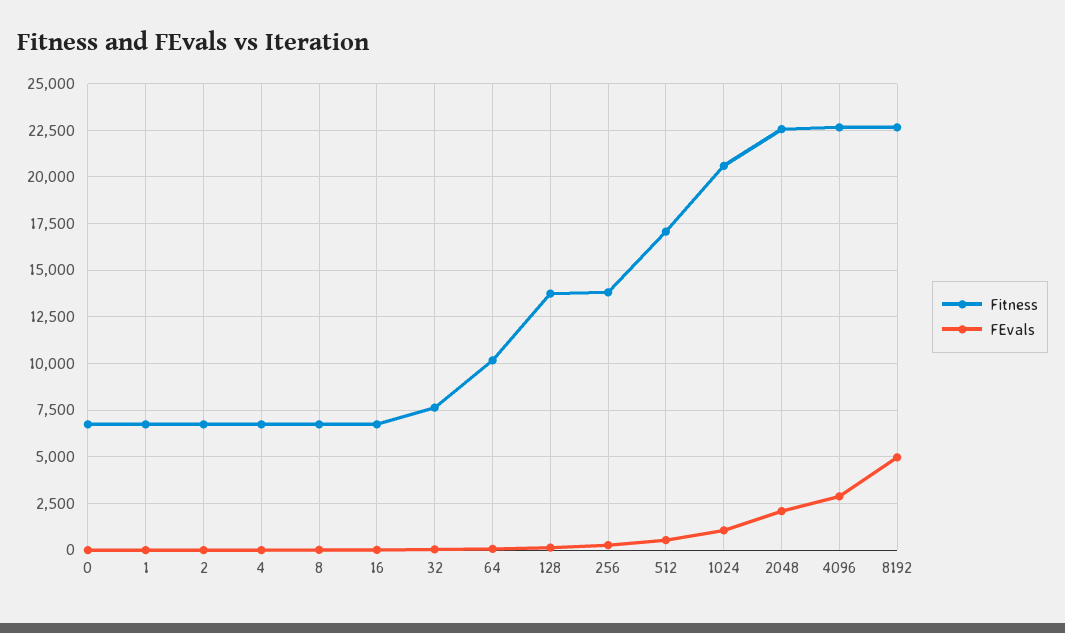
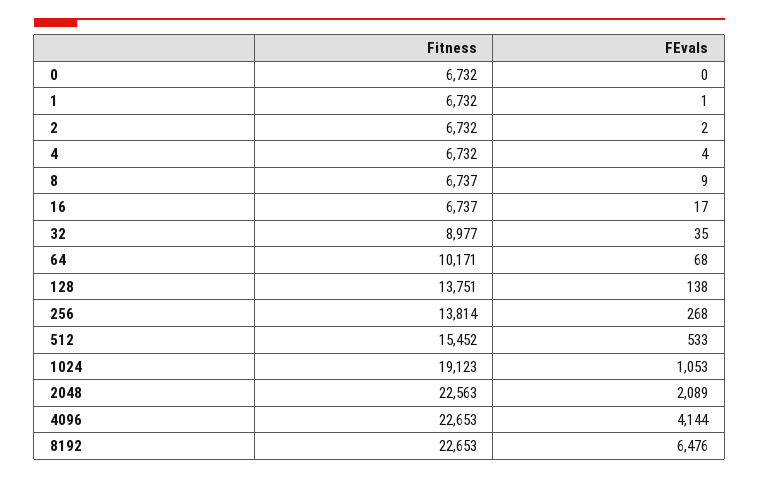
Fitness, 32: 7500 -> 8977
Fitness, 512: 17000 -> 15452
Fitness, 1024: 20500 -> 19123
FEvals, 4096: 3000 -> 4144
FEvals, 8192: 5000 -> 6476

